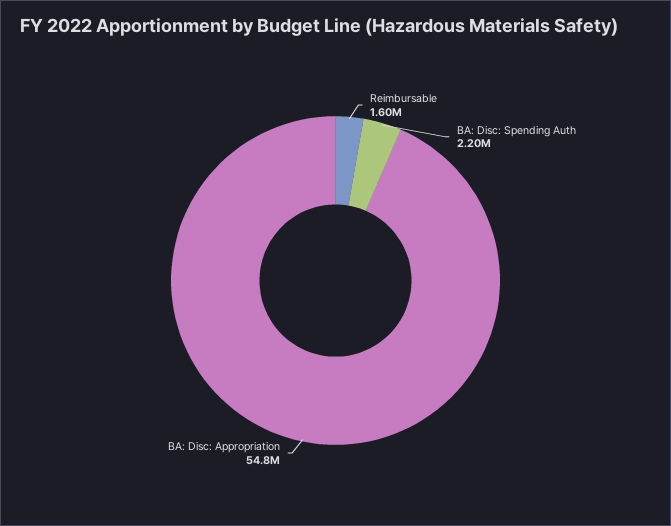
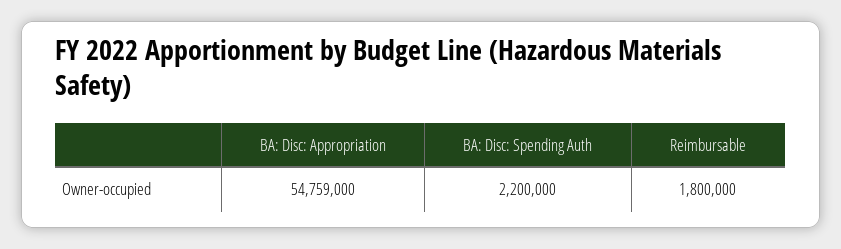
Reimbursable: 1600000 -> 1800000

